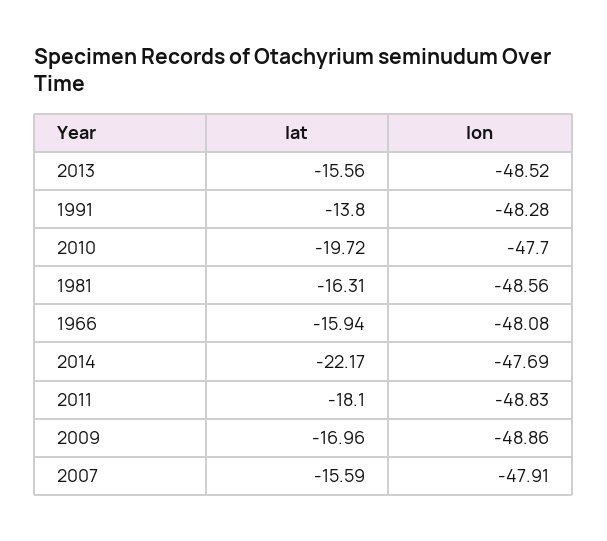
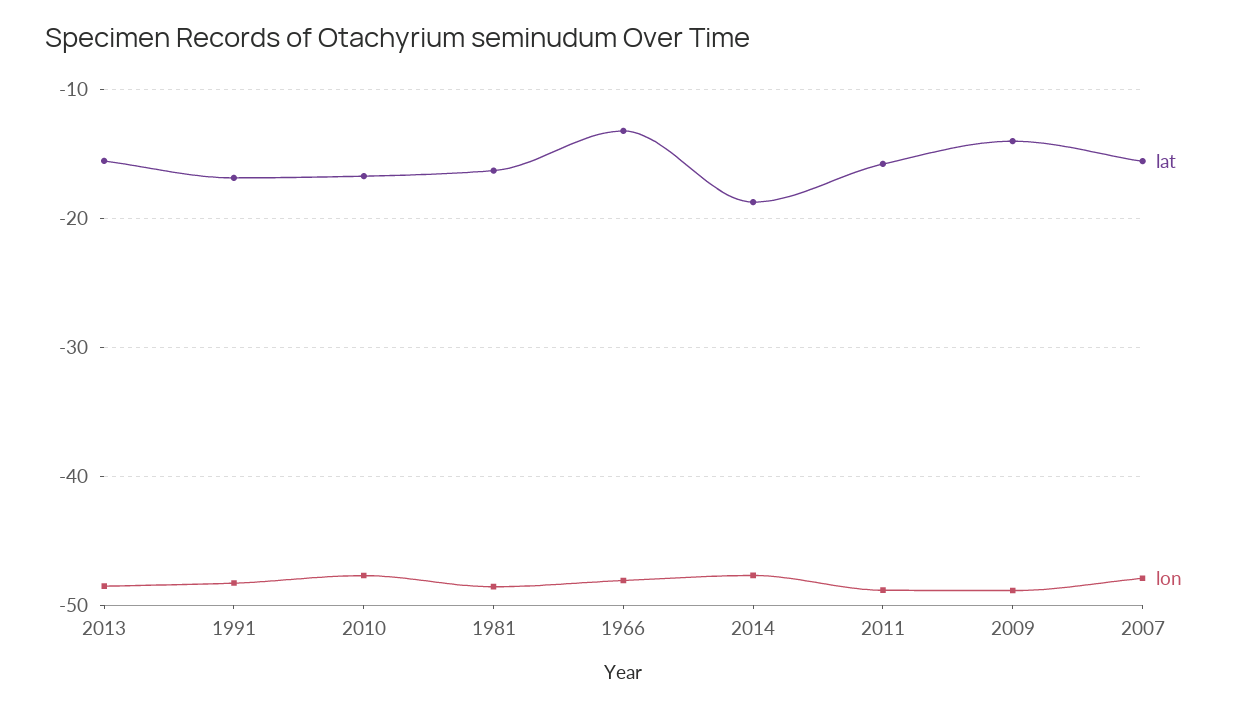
lat, 1991: -13.8 -> -17
lat, 2010: -19.72 -> -17
lat, 1966: -15.94 -> -13
lat, 2014: -22.17 -> -19
lat, 2011: -18.1 -> -16
lat, 2009: -16.96 -> -14

